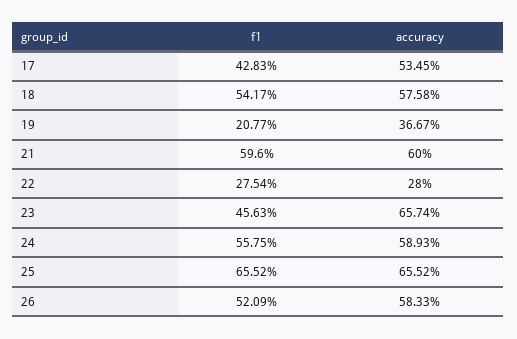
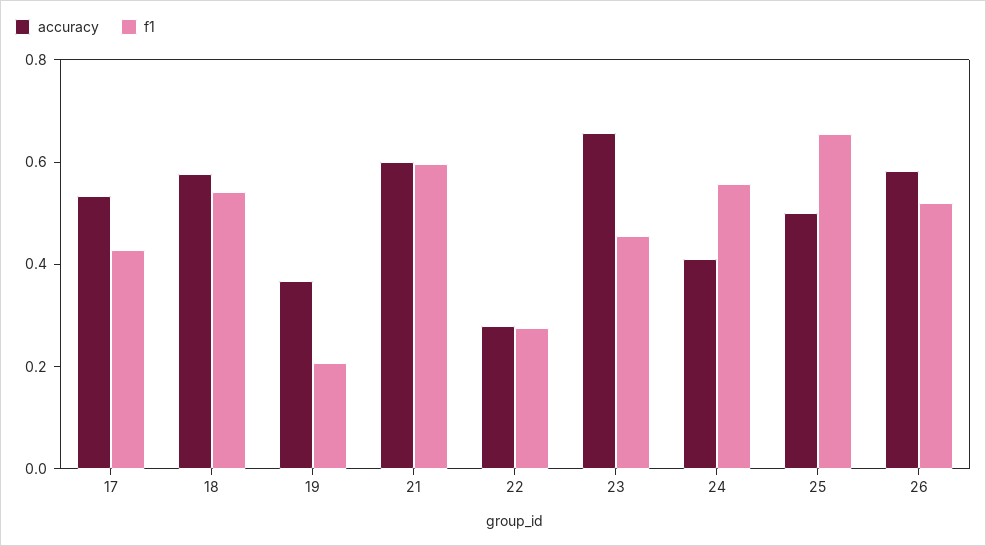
accuracy, 24: 0.5893 -> 0.4
accuracy, 25: 0.6552 -> 0.5

